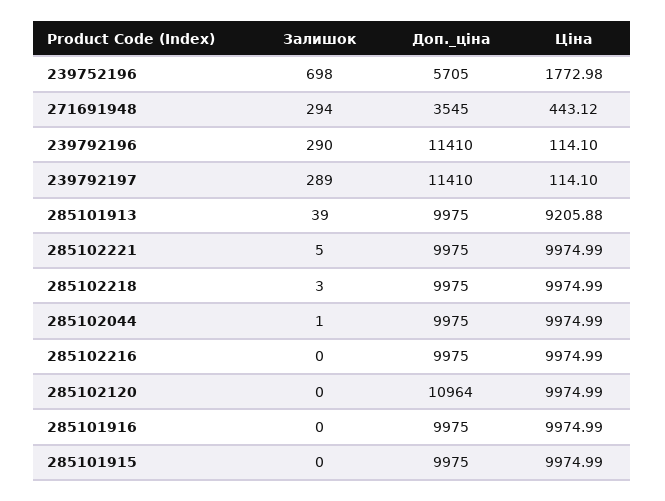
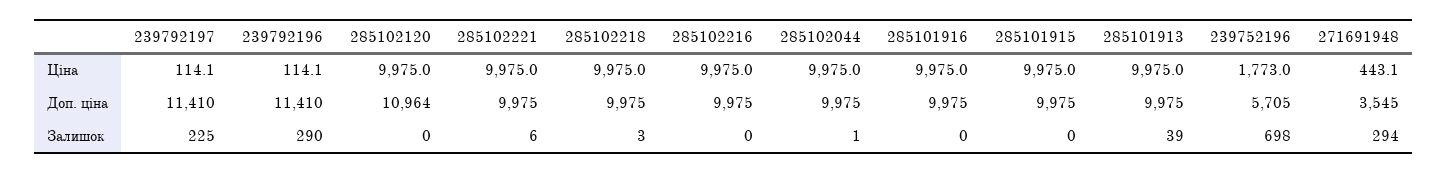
Залишок, 239792197: 289 -> 225
Ціна, 285101913: 9205.88 -> 9975
Залишок, 285102221: 5 -> 6

